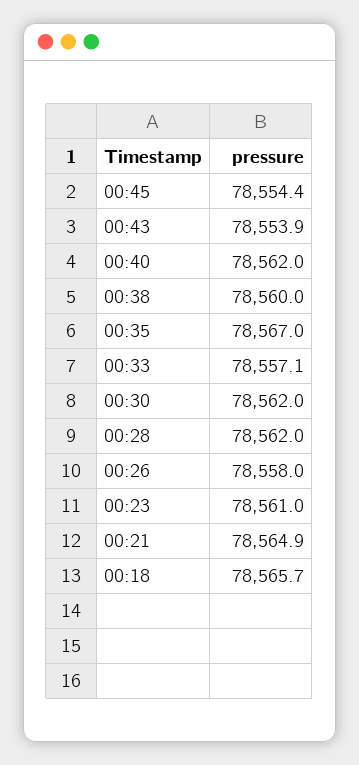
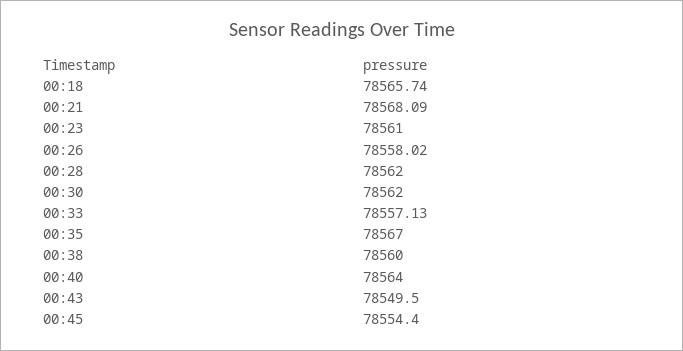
00:43: 78553.9 -> 78549.5
00:40: 78562 -> 78564
00:21: 78564.9 -> 78568.09

